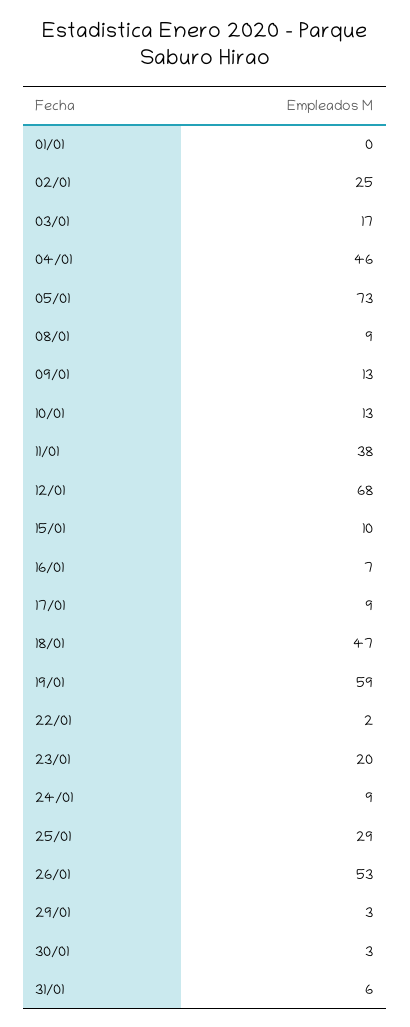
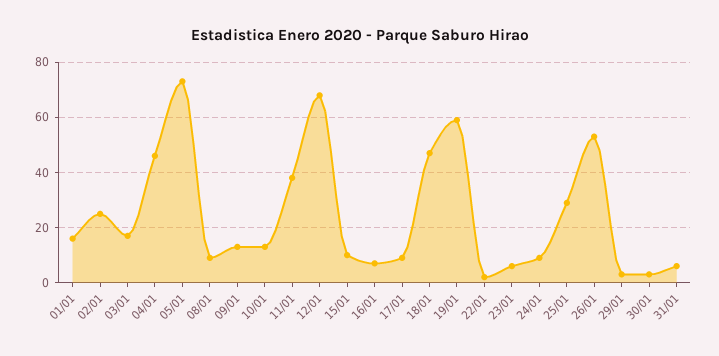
01/01: 0 -> 15
23/01: 20 -> 5

